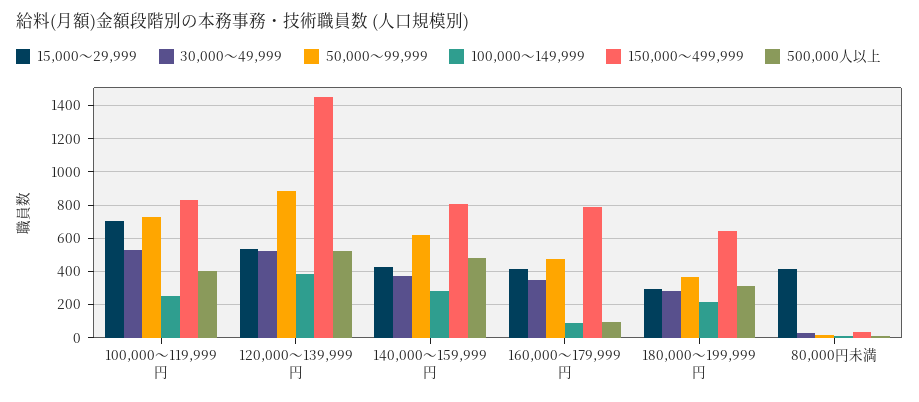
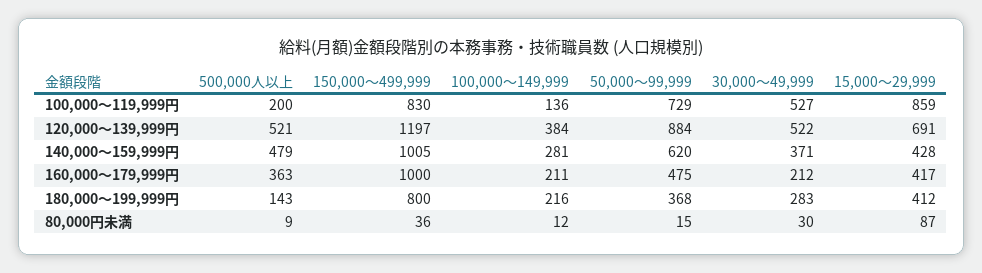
15,000～29,999, 100,000～119,999円: 700 -> 859
100,000～149,999, 100,000～119,999円: 250 -> 136
500,000人以上, 100,000～119,999円: 400 -> 200
15,000～29,999, 120,000～139,999円: 550 -> 691
150,000～499,999, 120,000～139,999円: 1450 -> 1197
150,000～499,999, 140,000～159,999円: 800 -> 1005
30,000～49,999, 160,000～179,999円: 350 -> 212
100,000～149,999, 160,000～179,999円: 100 -> 211
150,000～499,999, 160,000～179,999円: 800 -> 1000
500,000人以上, 160,000～179,999円: 100 -> 363
15,000～29,999, 180,000～199,999円: 300 -> 412
150,000～499,999, 180,000～199,999円: 650 -> 800
500,000人以上, 180,000～199,999円: 300 -> 143
15,000～29,999, 80,000円未満: 400 -> 87

